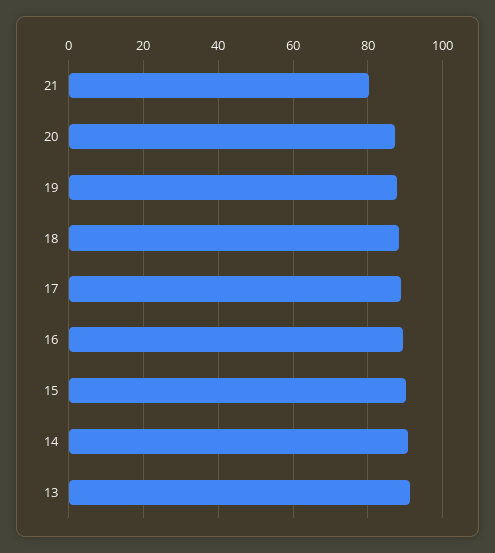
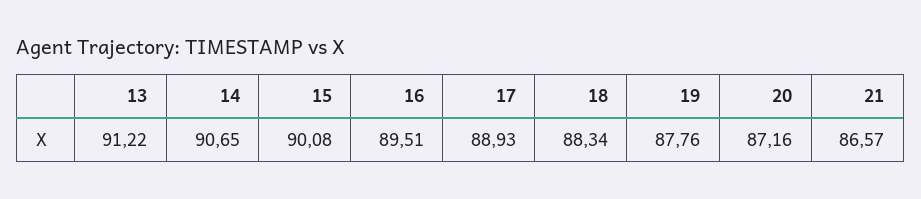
21: 80 -> 86.57

